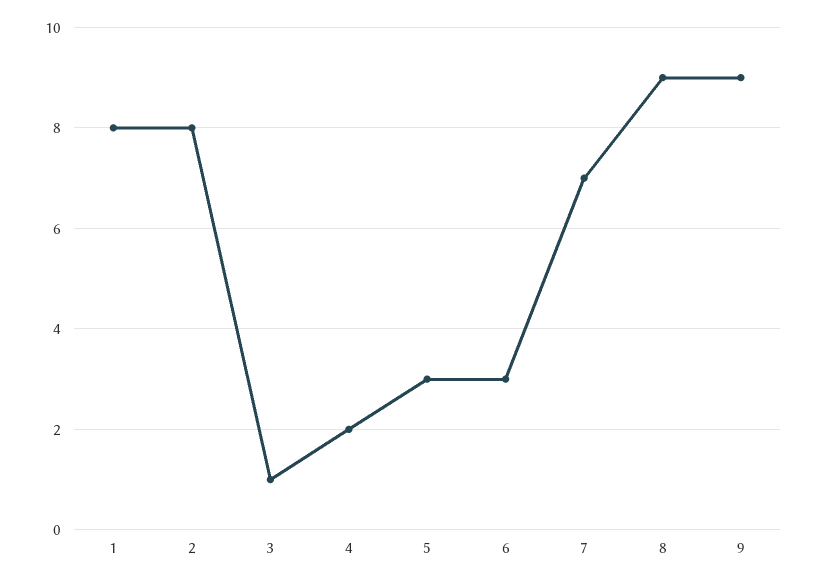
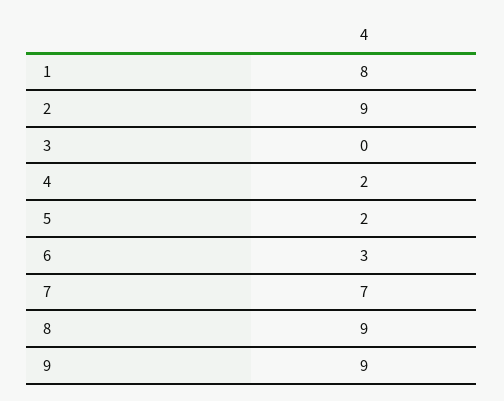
2: 8 -> 9
3: 1 -> 0
5: 3 -> 2

